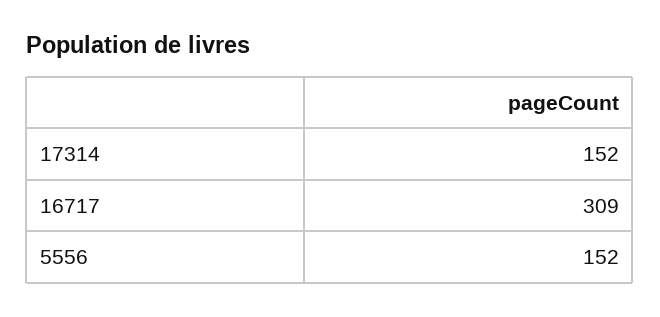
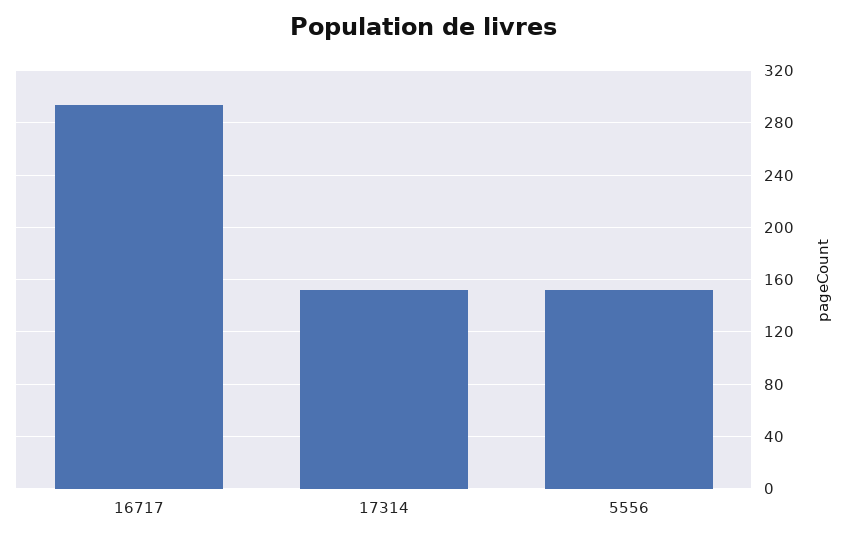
16717: 309 -> 295

